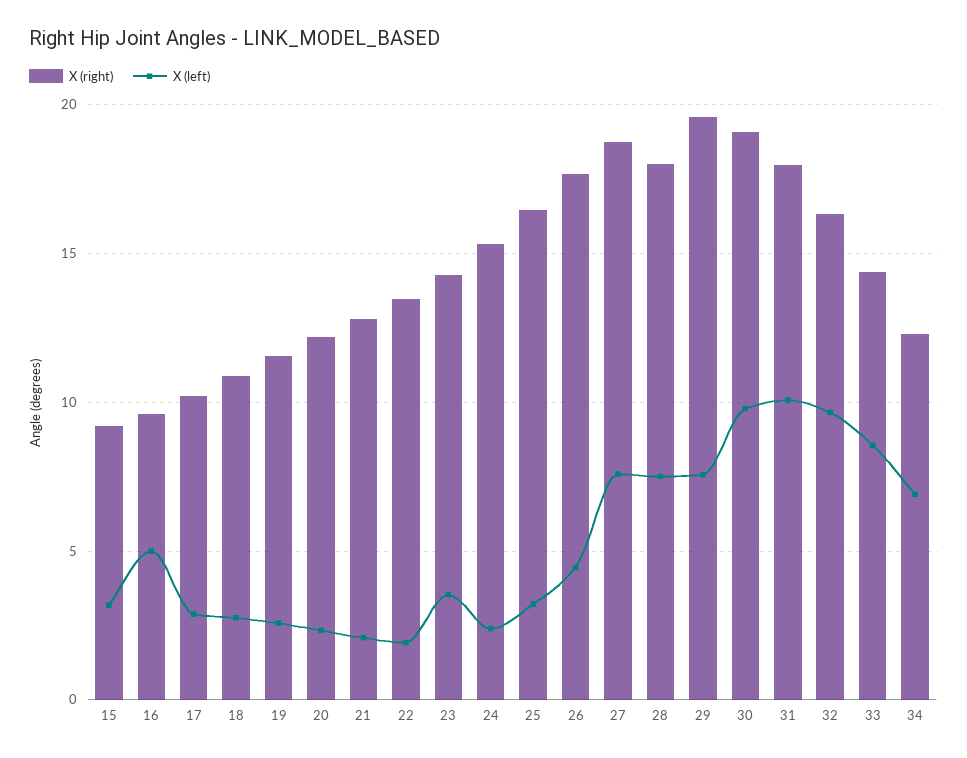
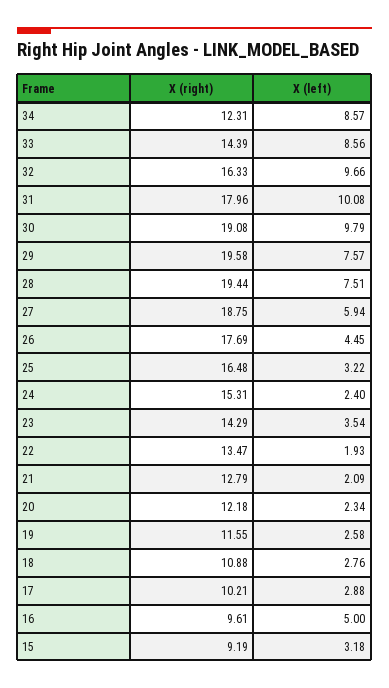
X (left), 27: 7.5 -> 5.94
X (right), 28: 18 -> 19.44
X (left), 34: 7 -> 8.57

